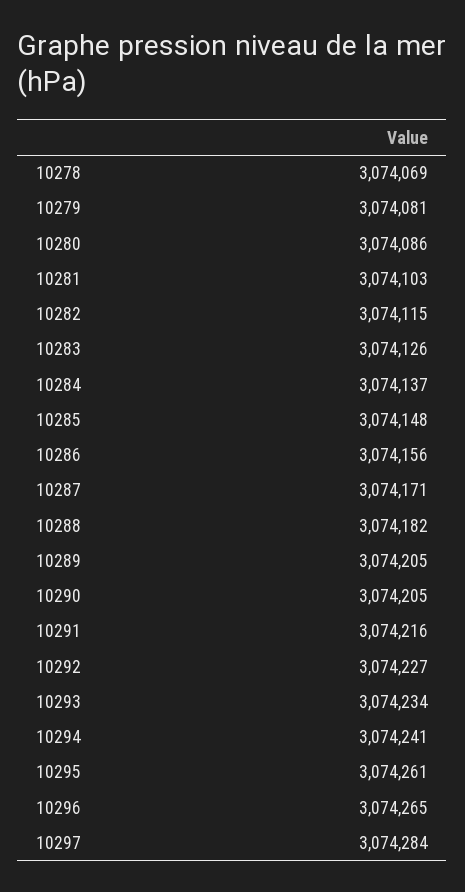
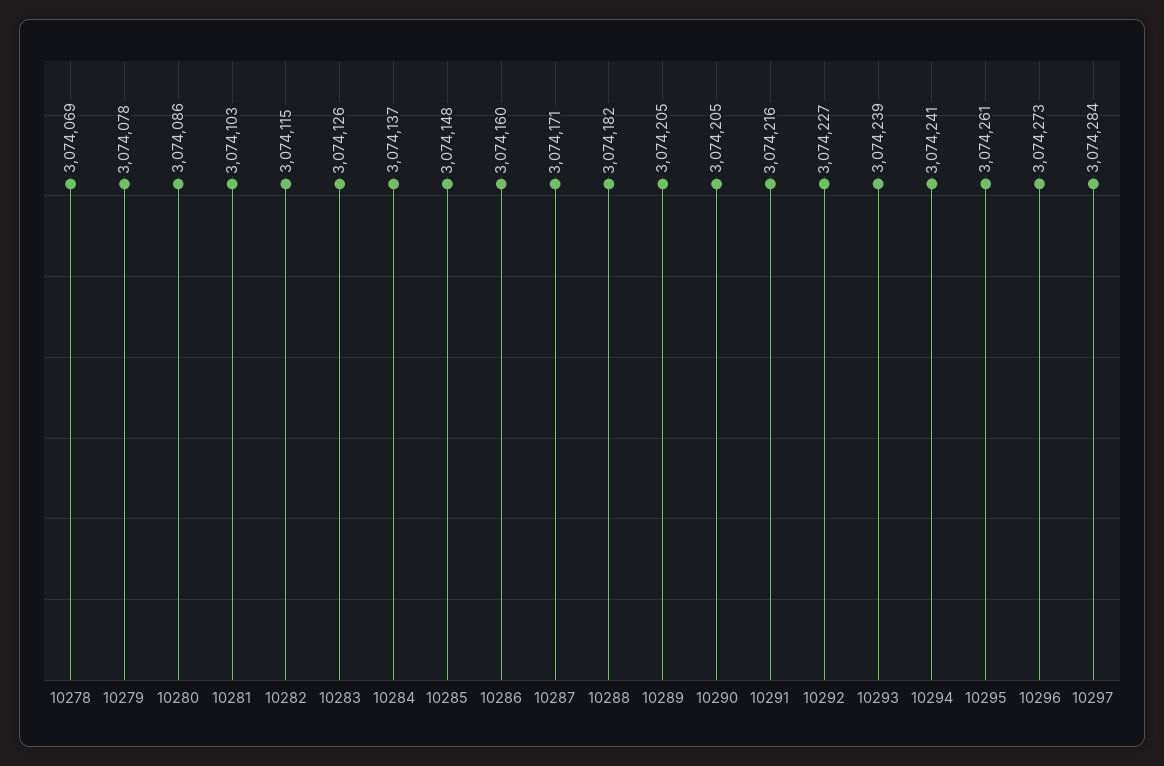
10279: 3074081 -> 3074078
10286: 3074156 -> 3074160
10293: 3074234 -> 3074239
10296: 3074265 -> 3074273

